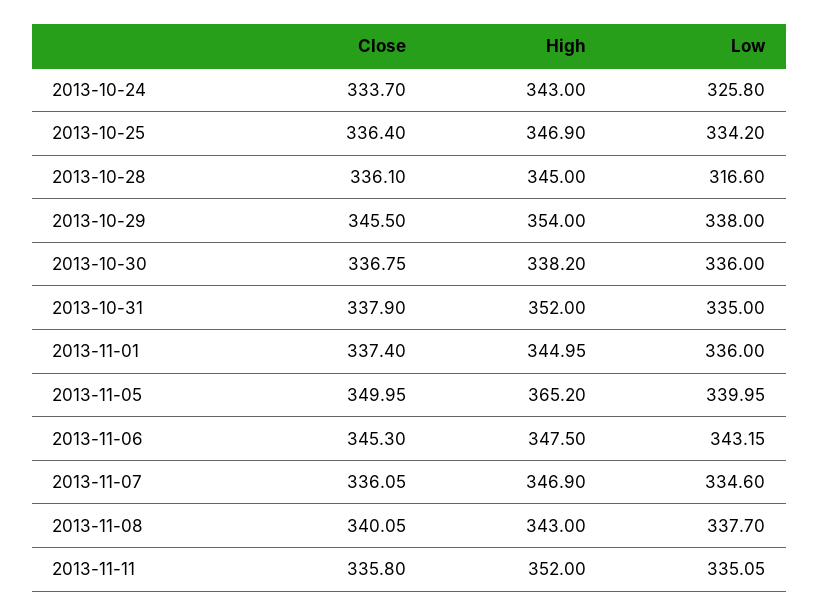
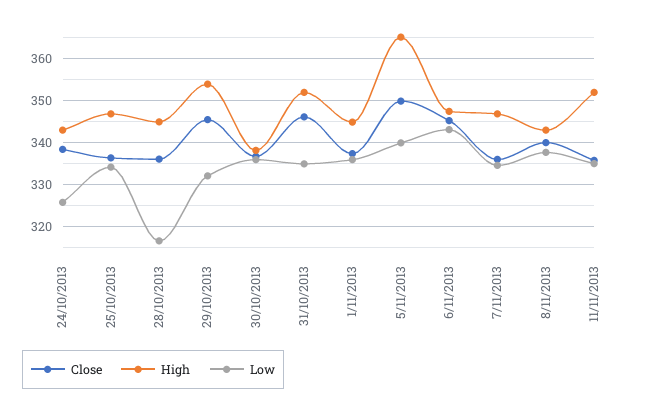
Close, 2013-10-24: 333.7 -> 338
Low, 2013-10-29: 338 -> 332
Close, 2013-10-31: 337.9 -> 346

